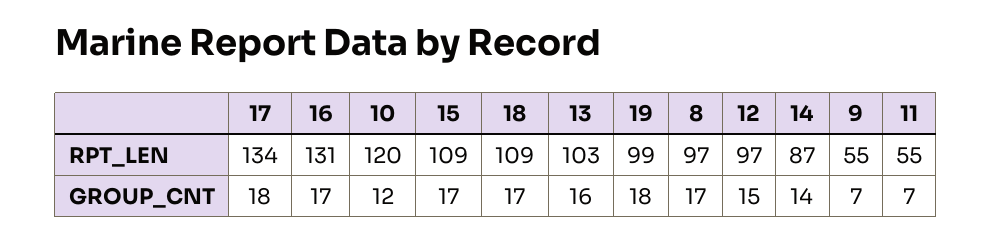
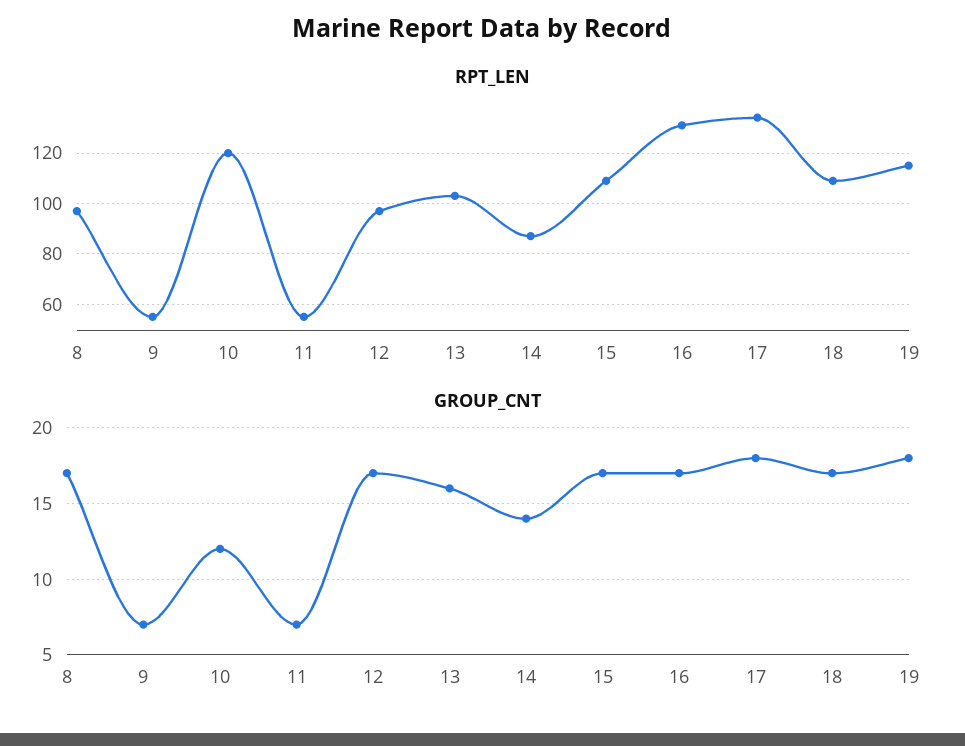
RPT_LEN, 19: 99 -> 115
GROUP_CNT, 12: 15 -> 17

